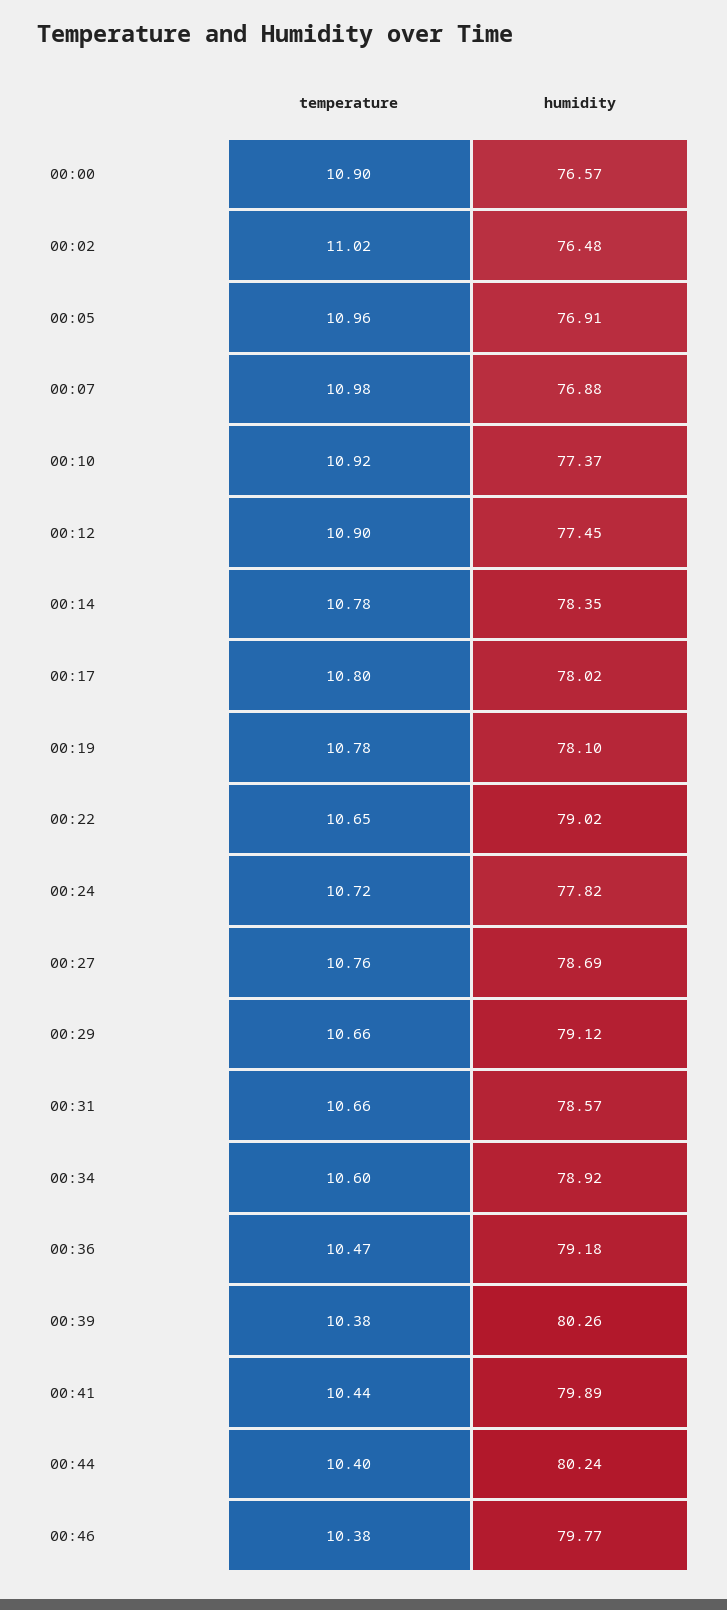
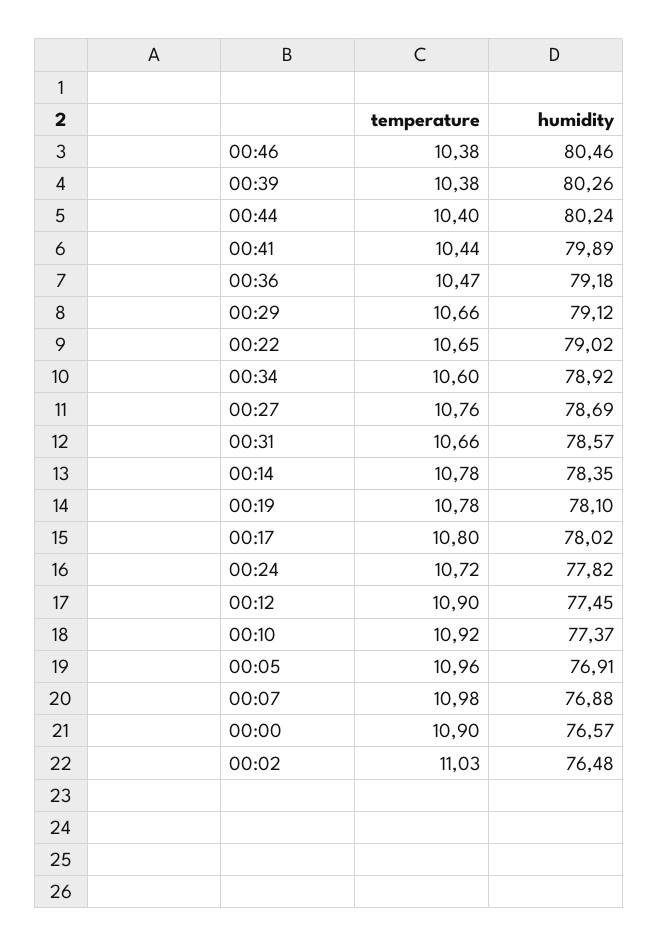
temperature, 00:02: 11.02 -> 11.03
humidity, 00:46: 79.77 -> 80.46

